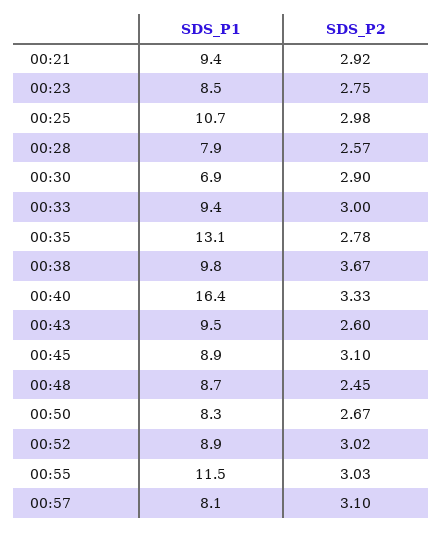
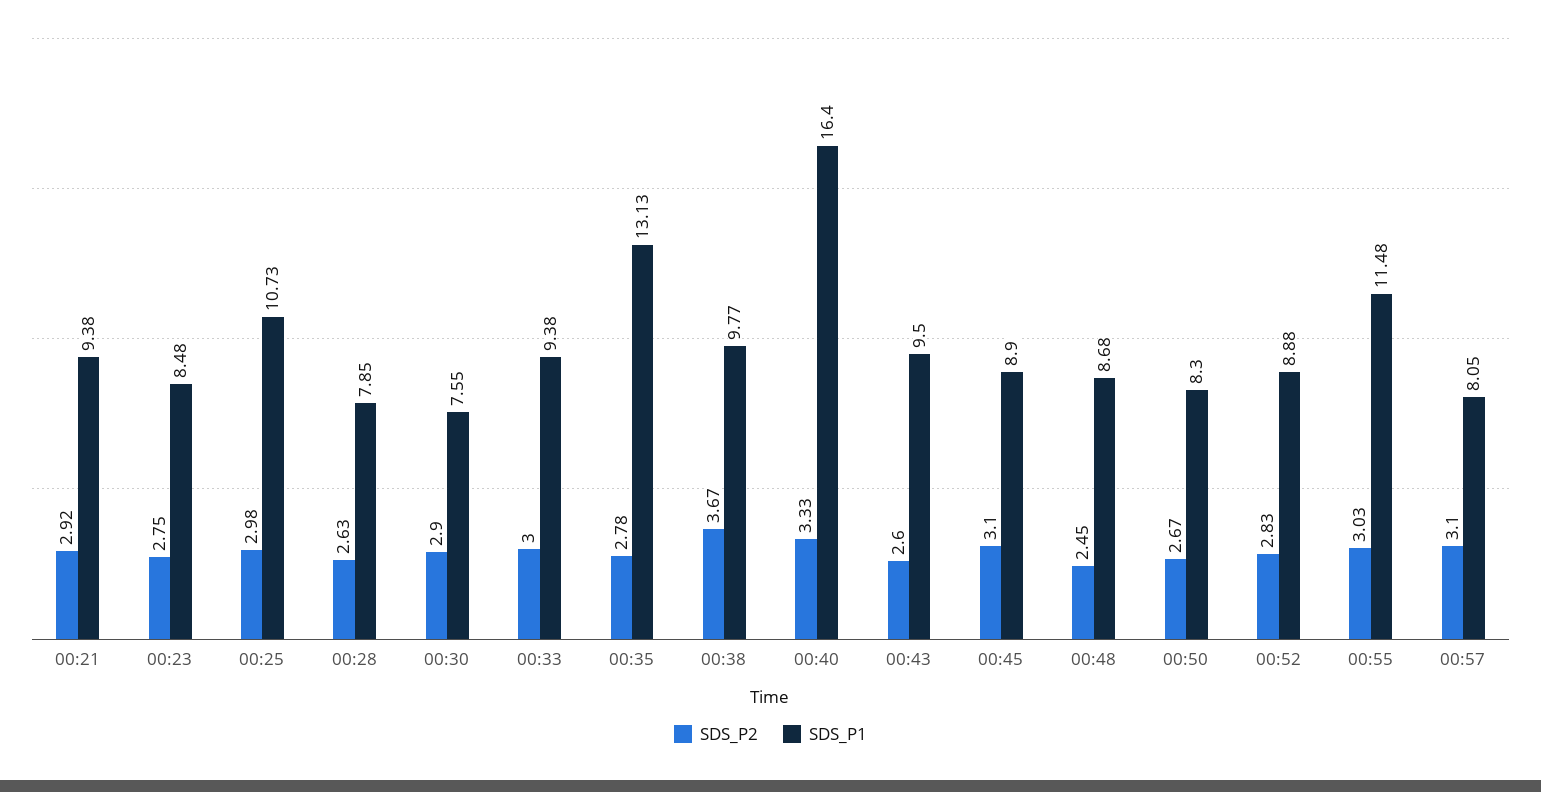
SDS_P2, 00:28: 2.57 -> 2.63
SDS_P1, 00:30: 6.9 -> 7.55
SDS_P2, 00:52: 3.02 -> 2.83

